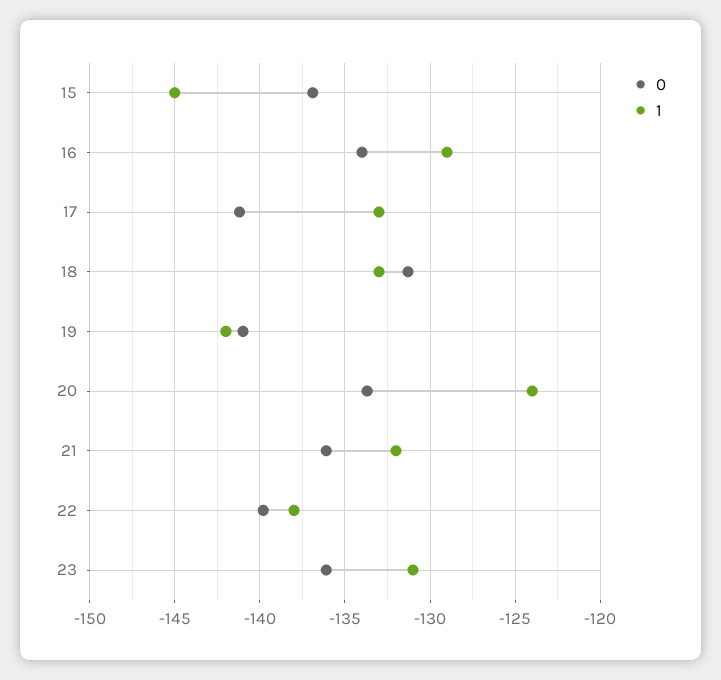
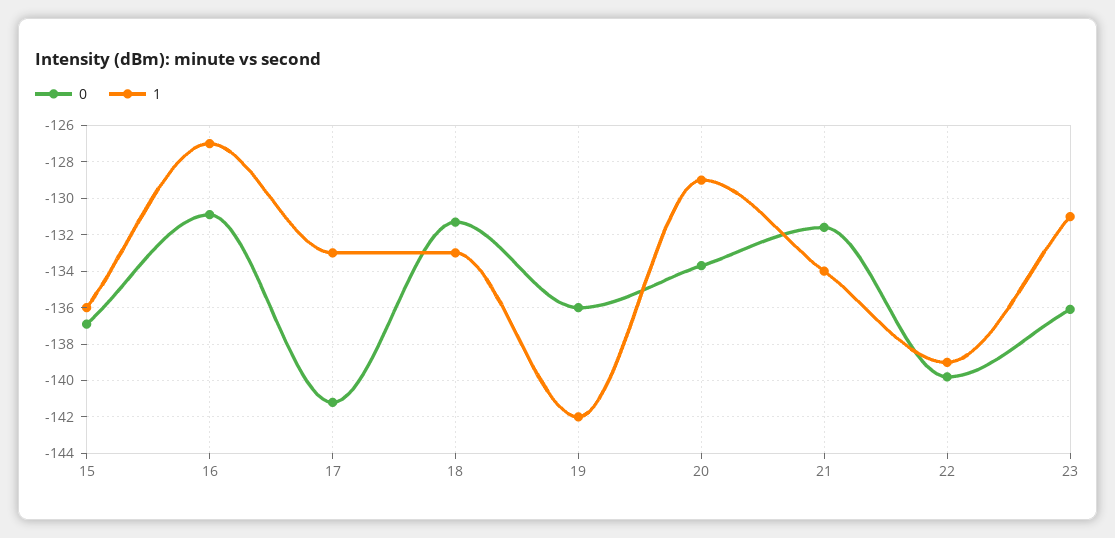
1, 15: -145 -> -136
0, 16: -134 -> -131
1, 16: -129 -> -127
0, 19: -141 -> -136
1, 20: -124 -> -129
0, 21: -136 -> -131.5
1, 21: -132 -> -134
1, 22: -138 -> -139

